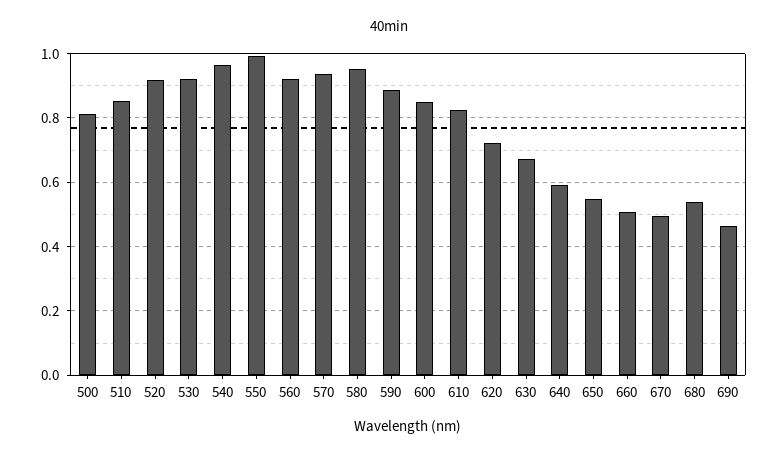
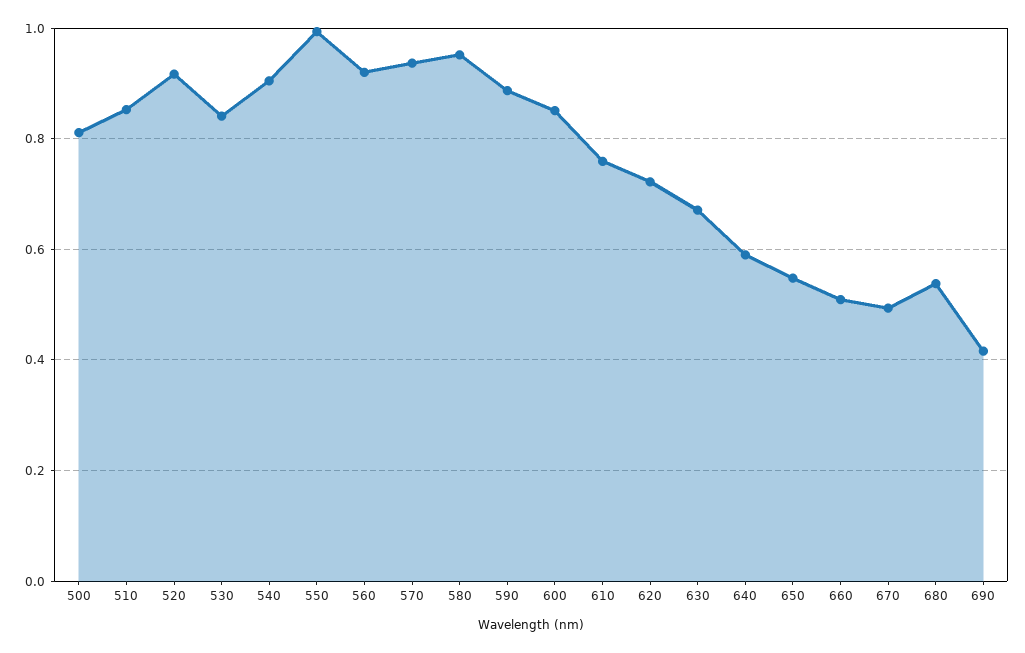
530: 0.92 -> 0.84
540: 0.96 -> 0.9
610: 0.82 -> 0.76
690: 0.46 -> 0.42

